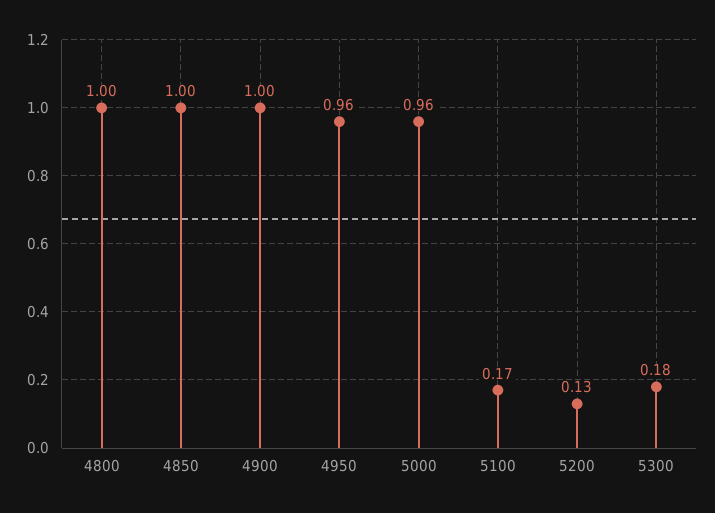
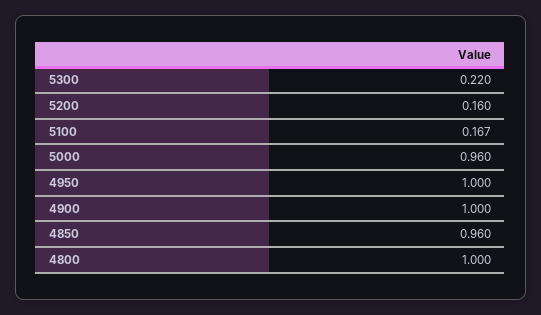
4850: 1 -> 0.96
4950: 0.96 -> 1
5200: 0.13 -> 0.16
5300: 0.18 -> 0.22

